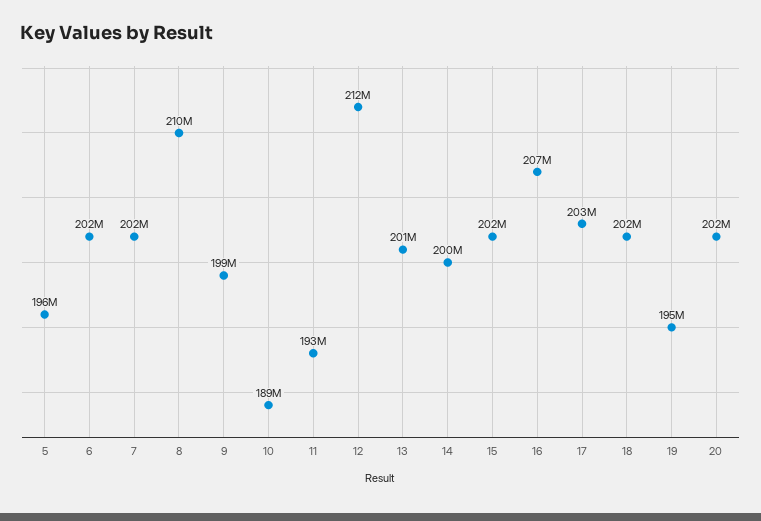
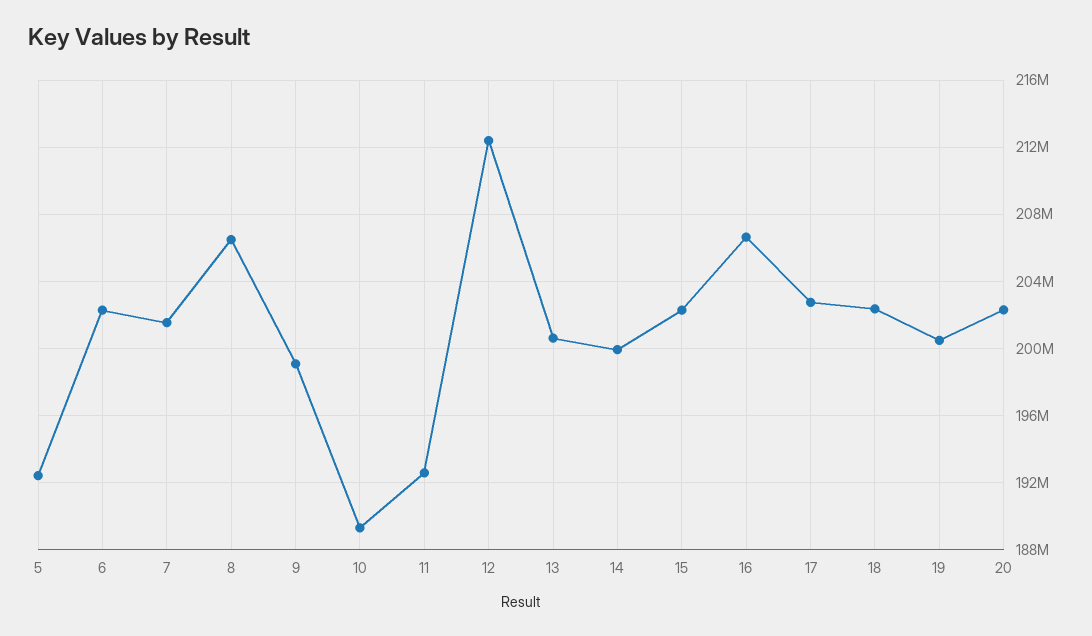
5: 196000000 -> 192500000
8: 210000000 -> 206500000
19: 195000000 -> 200500000

